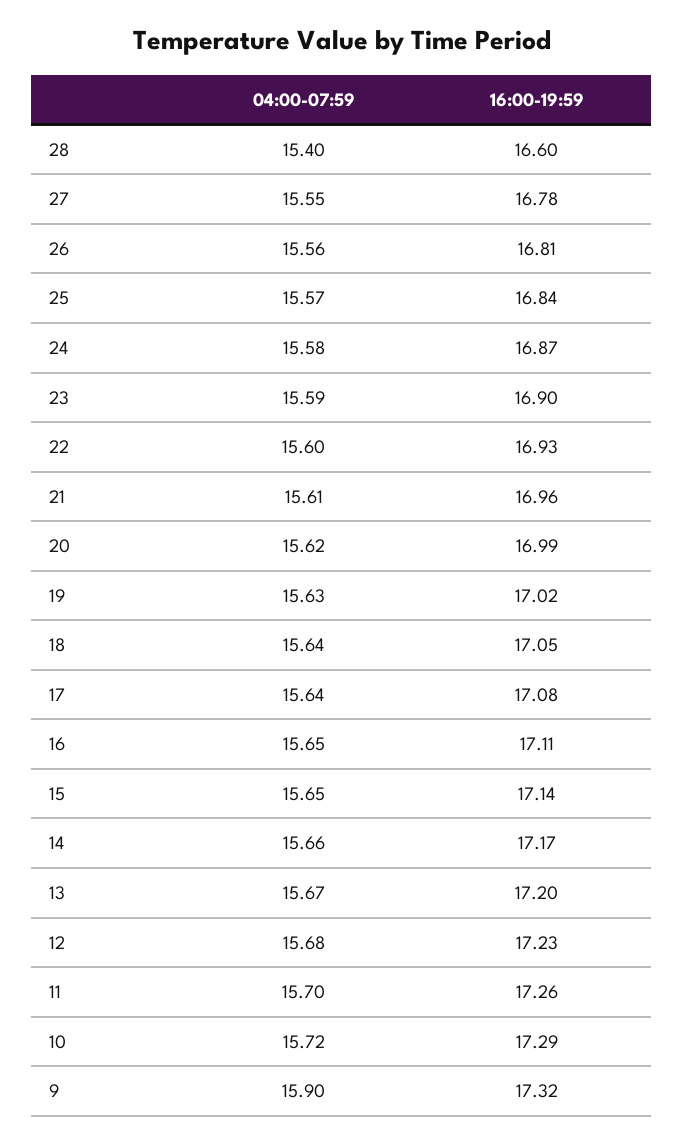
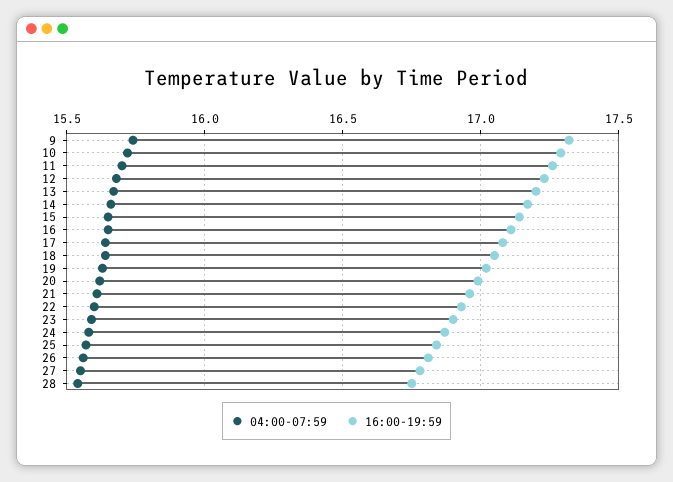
04:00-07:59, 28: 15.4 -> 15.55
16:00-19:59, 28: 16.6 -> 16.75
04:00-07:59, 9: 15.9 -> 15.75

